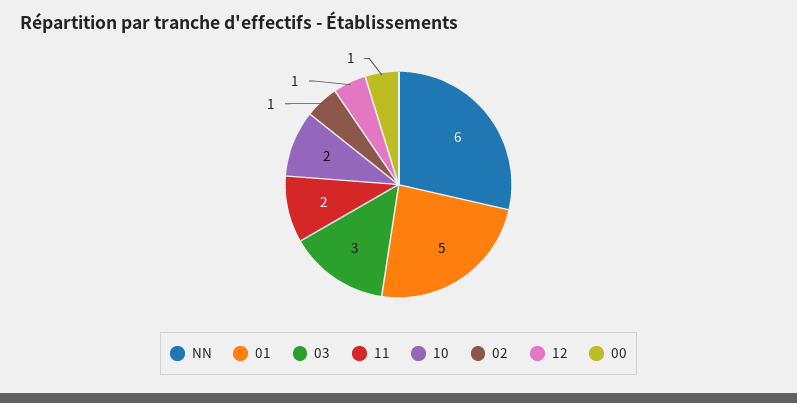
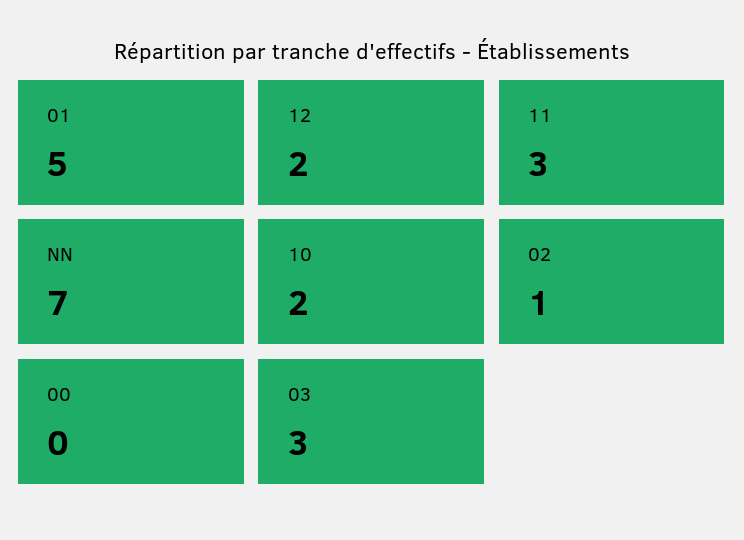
NN: 6 -> 7
11: 2 -> 3
12: 1 -> 2
00: 1 -> 0

